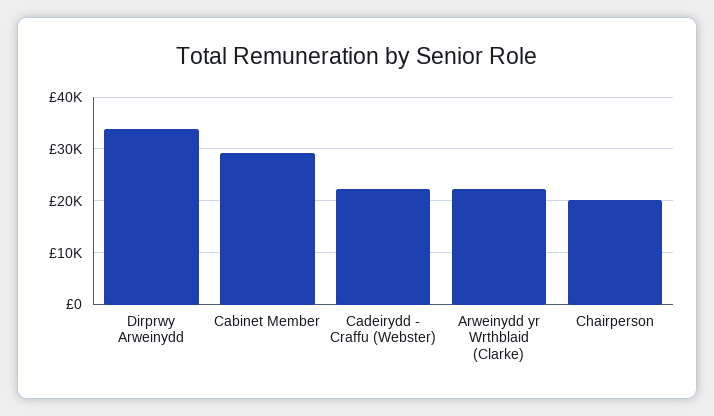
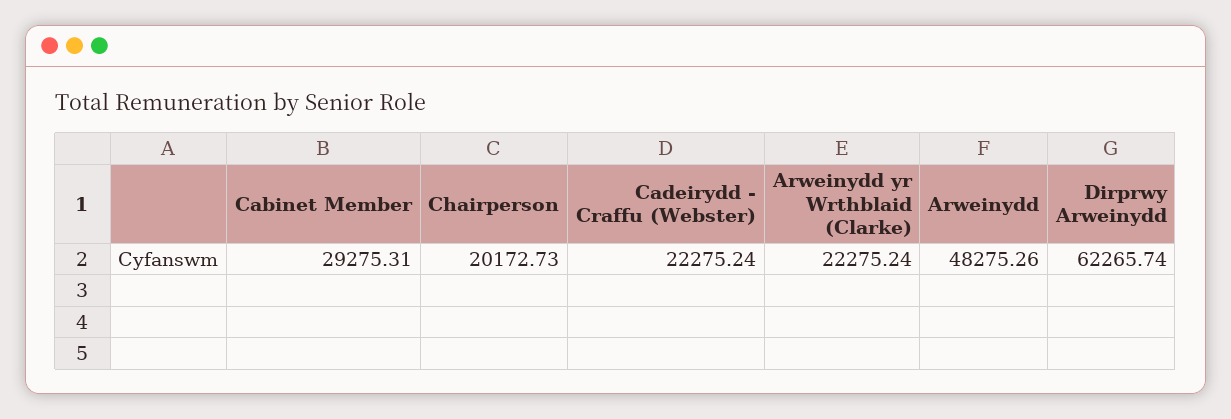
Dirprwy Arweinydd: 34000 -> 62265.74
Arweinydd: none -> 48275.26

